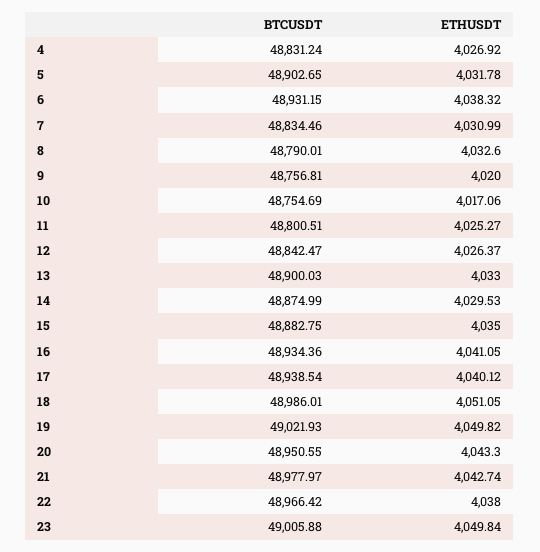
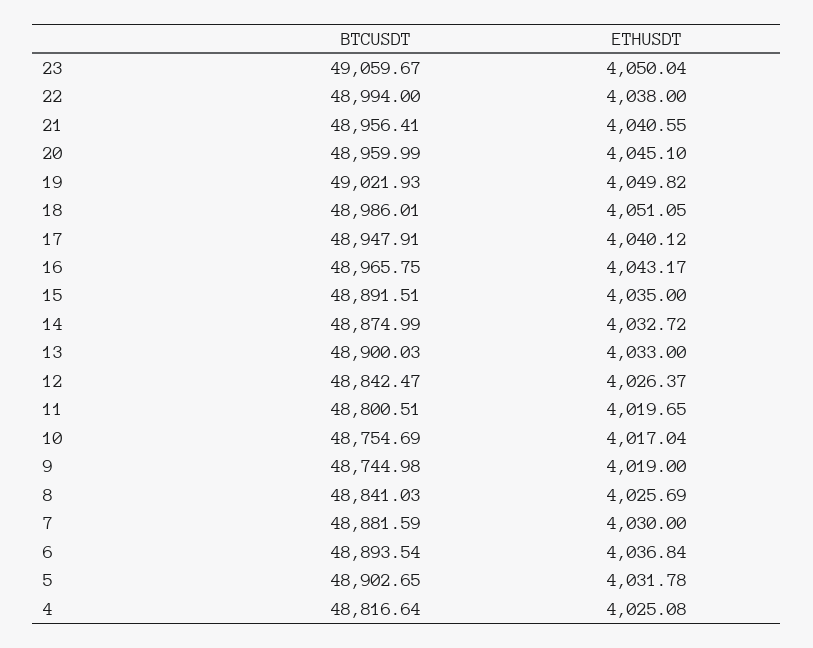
BTCUSDT, 4: 48831.24 -> 48816.64
ETHUSDT, 4: 4026.92 -> 4025.08
BTCUSDT, 6: 48931.15 -> 48893.54
ETHUSDT, 6: 4038.32 -> 4036.84
BTCUSDT, 7: 48834.46 -> 48881.59
ETHUSDT, 7: 4030.99 -> 4030
BTCUSDT, 8: 48790.01 -> 48841.03
ETHUSDT, 8: 4032.6 -> 4025.69
BTCUSDT, 9: 48756.81 -> 48744.98
ETHUSDT, 9: 4020 -> 4019
ETHUSDT, 10: 4017.06 -> 4017.04
ETHUSDT, 11: 4025.27 -> 4019.65
ETHUSDT, 14: 4029.53 -> 4032.72
BTCUSDT, 15: 48882.75 -> 48891.51
BTCUSDT, 16: 48934.36 -> 48965.75
ETHUSDT, 16: 4041.05 -> 4043.17
BTCUSDT, 17: 48938.54 -> 48947.91
BTCUSDT, 20: 48950.55 -> 48959.99
ETHUSDT, 20: 4043.3 -> 4045.1
BTCUSDT, 21: 48977.97 -> 48956.41
ETHUSDT, 21: 4042.74 -> 4040.55
BTCUSDT, 22: 48966.42 -> 48994
BTCUSDT, 23: 49005.88 -> 49059.67
ETHUSDT, 23: 4049.84 -> 4050.04

